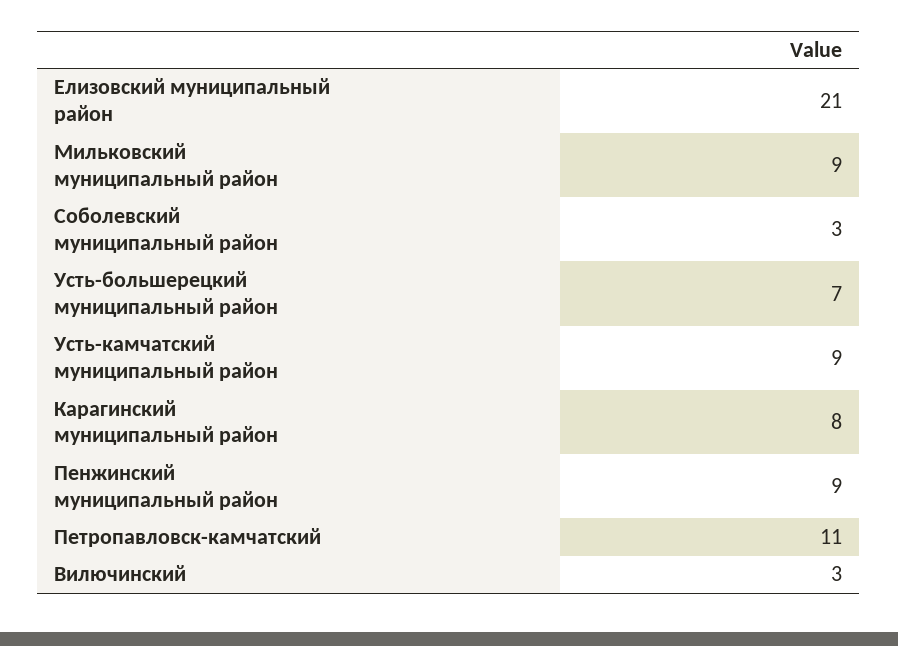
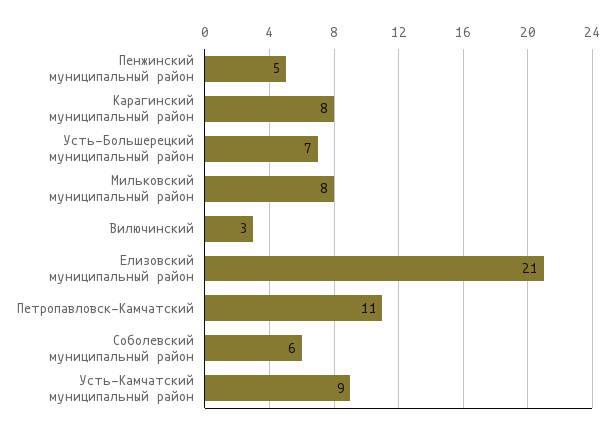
Мильковский муниципальный район: 9 -> 8
Соболевский муниципальный район: 3 -> 6
Пенжинский муниципальный район: 9 -> 5

